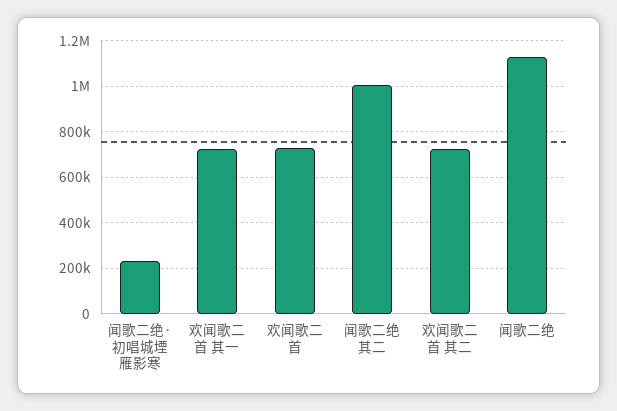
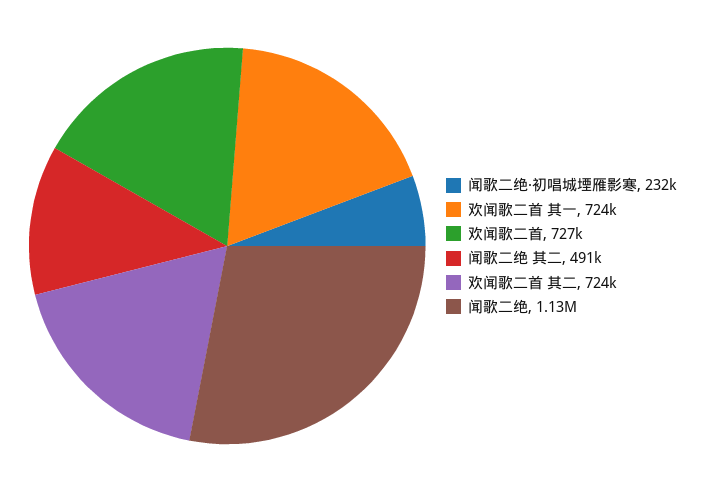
闻歌二绝 其二: 1000000 -> 491000

